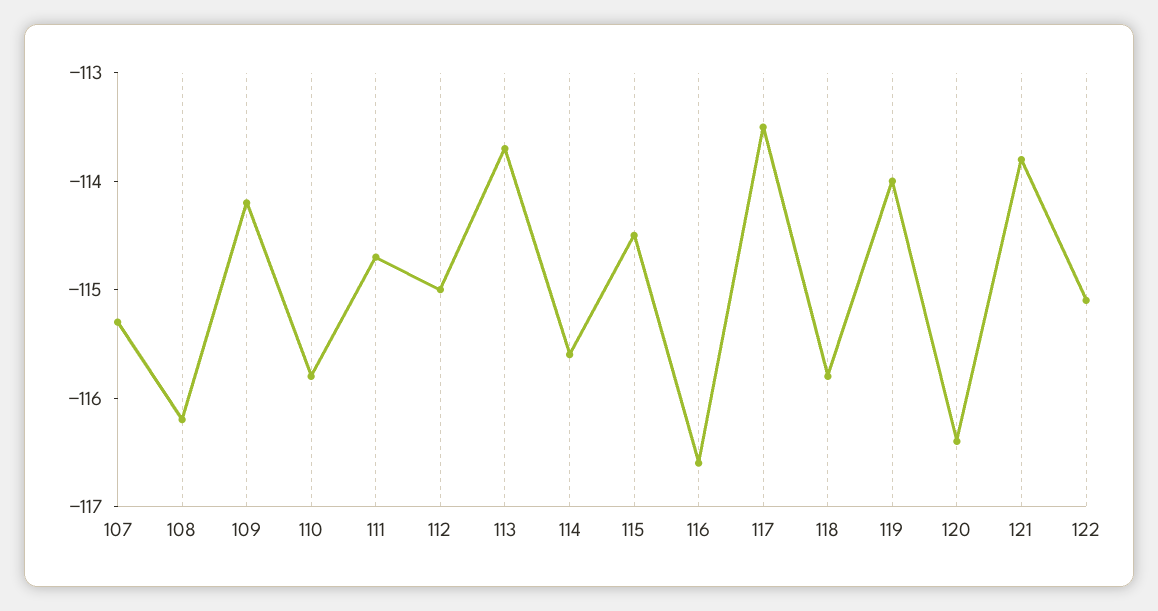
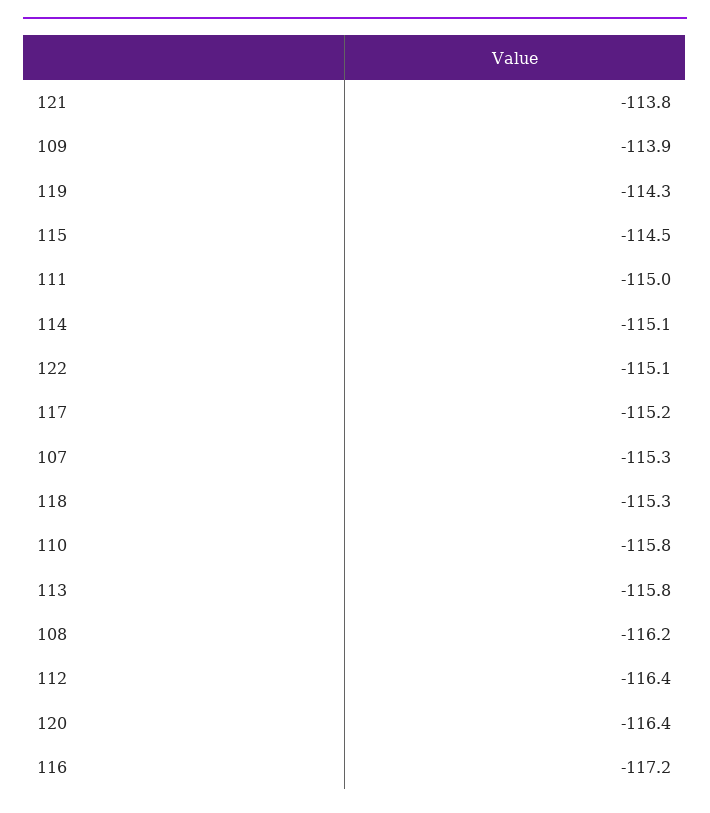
109: -114.2 -> -113.9
111: -114.7 -> -115
112: -115 -> -116.4
113: -113.7 -> -115.8
114: -115.6 -> -115.1
116: -116.6 -> -117.2
117: -113.5 -> -115.2
118: -115.8 -> -115.3
119: -114 -> -114.3

